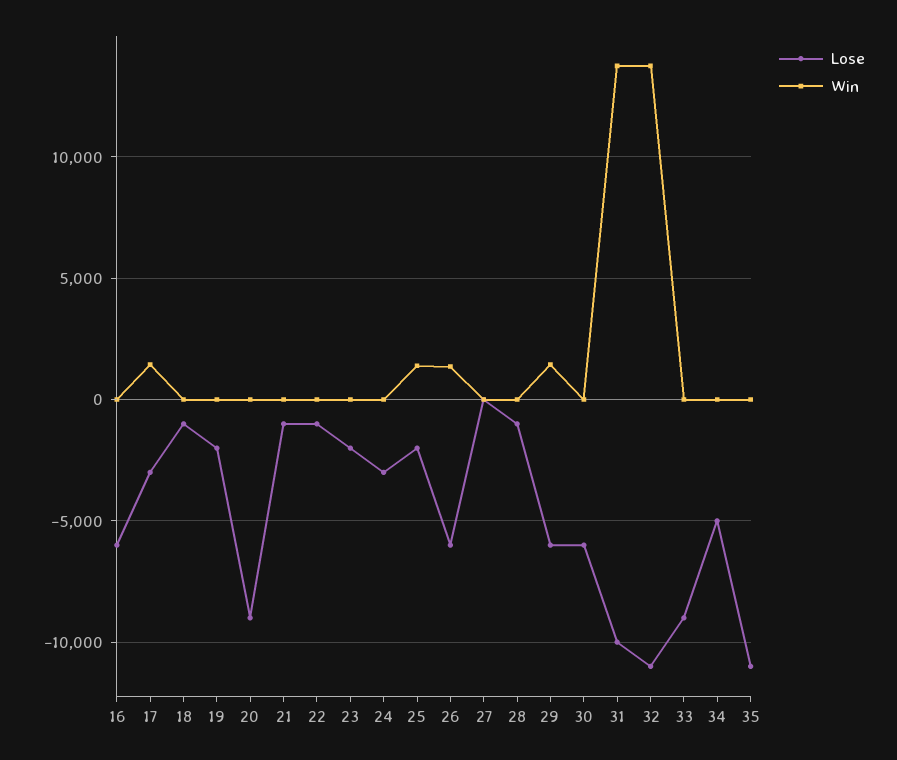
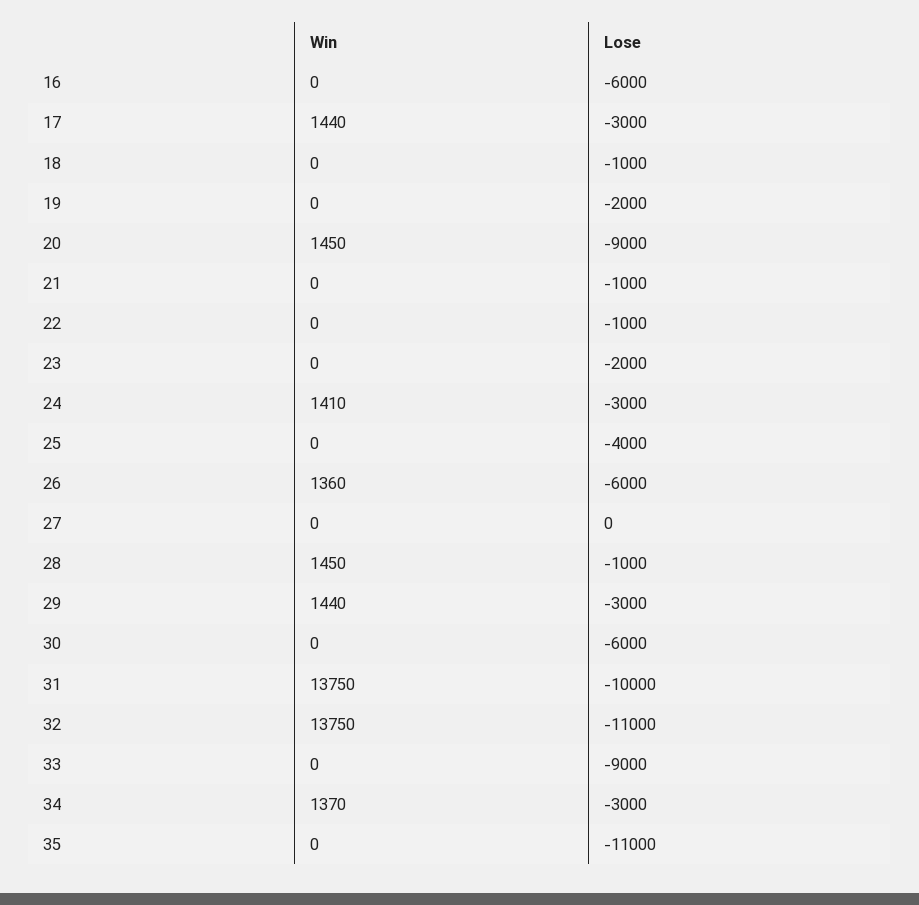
Win, 20: 0 -> 1450
Win, 24: 0 -> 1410
Lose, 25: -2000 -> -4000
Win, 25: 1500 -> 0
Win, 28: 0 -> 1450
Lose, 29: -6000 -> -3000
Lose, 34: -5000 -> -3000
Win, 34: 0 -> 1370

